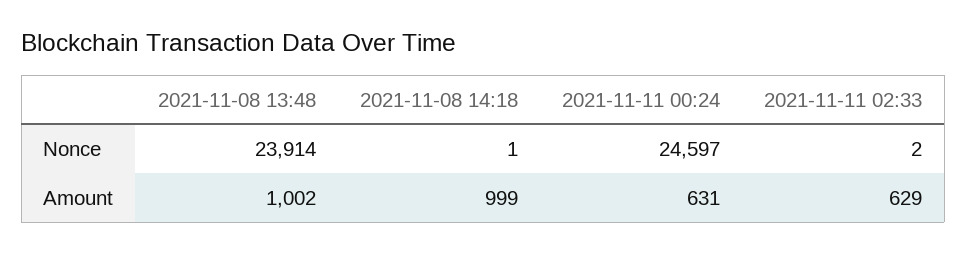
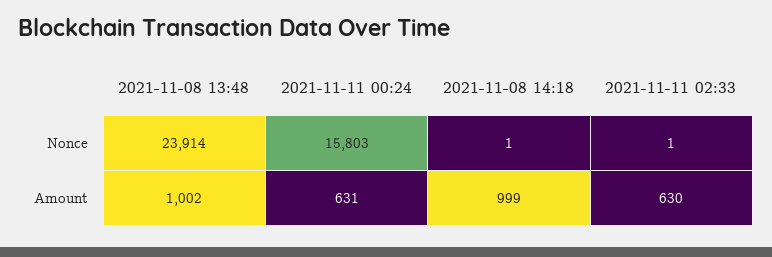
2021-11-11 00:24, Nonce: 24597 -> 15803
2021-11-11 02:33, Nonce: 2 -> 1
2021-11-11 02:33, Amount: 629 -> 630

